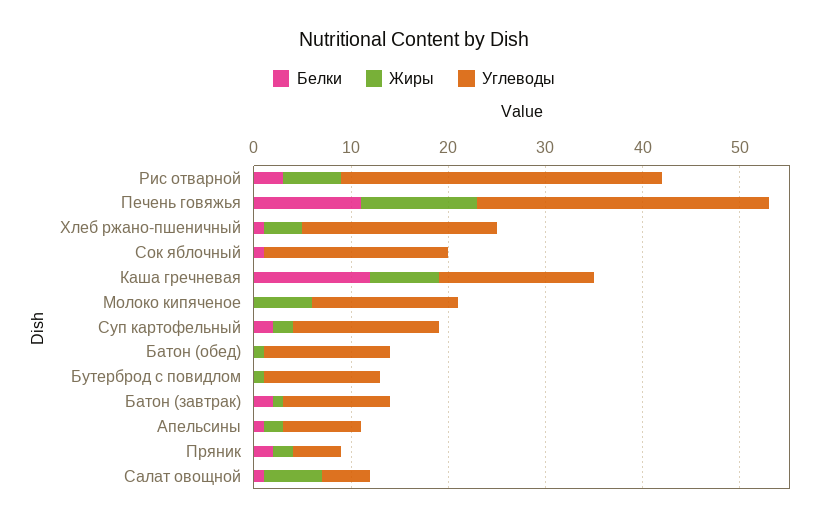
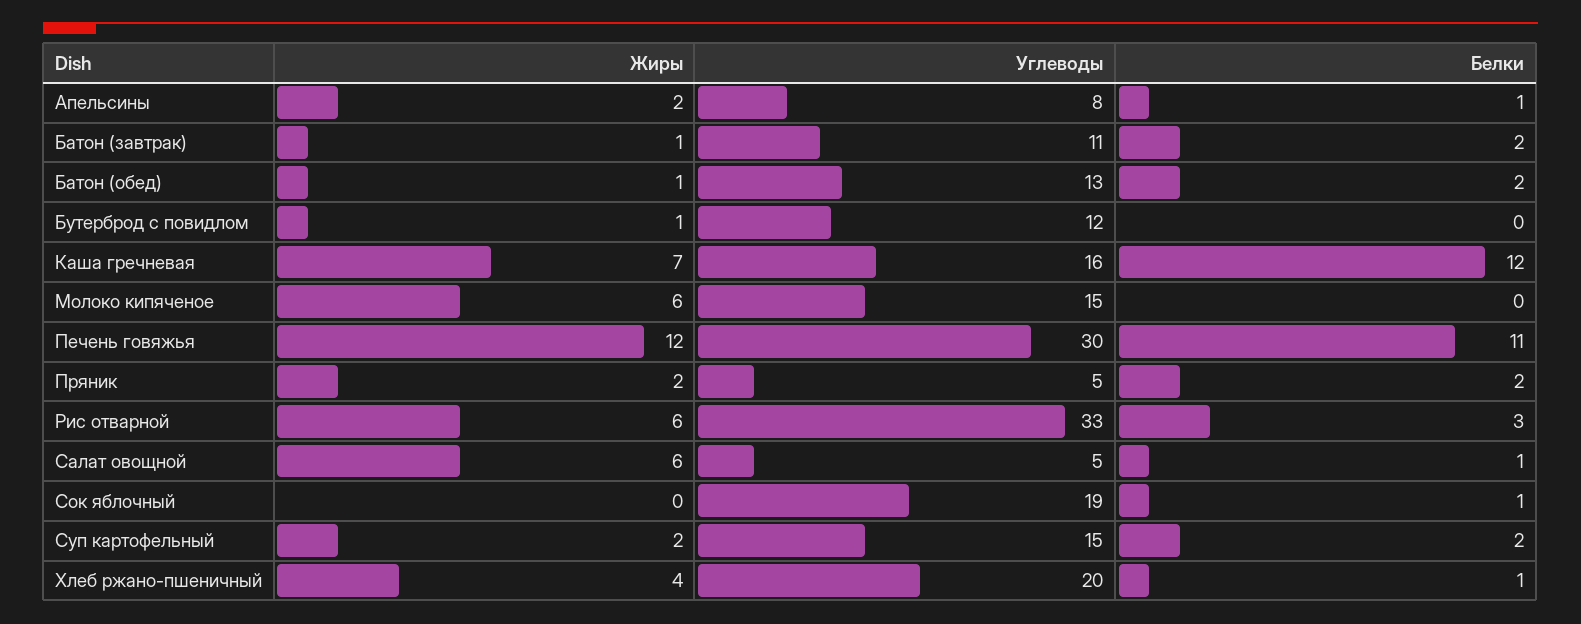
Белки, Батон (обед): 0 -> 2

